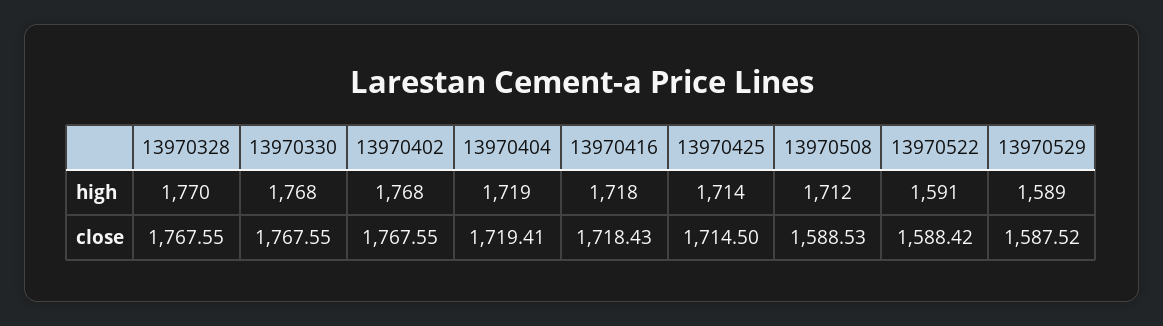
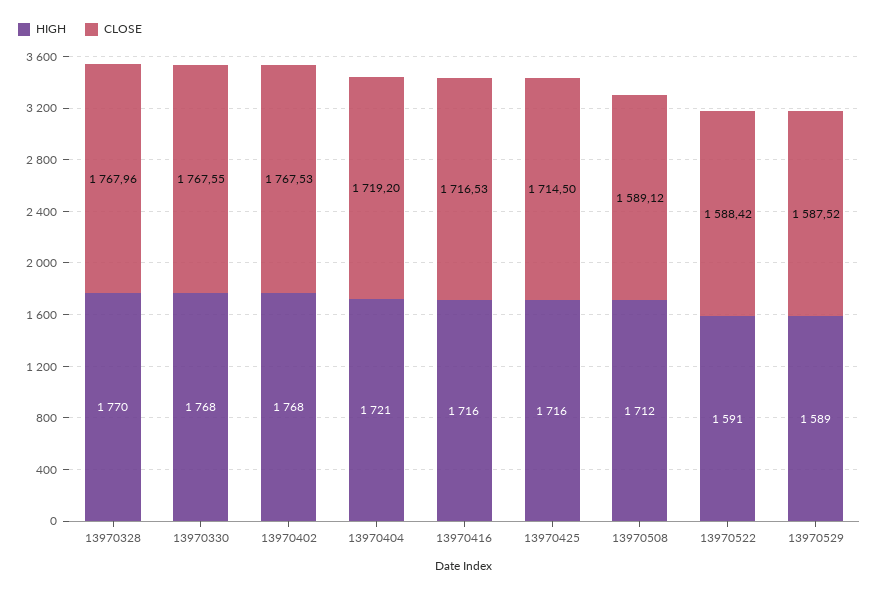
high, 13970404: 1719 -> 1721
high, 13970416: 1718 -> 1716
high, 13970425: 1714 -> 1716
close, 13970328: 1767.55 -> 1767.96
close, 13970402: 1767.55 -> 1767.53
close, 13970404: 1719.41 -> 1719.2
close, 13970416: 1718.43 -> 1716.53
close, 13970508: 1588.53 -> 1589.12

